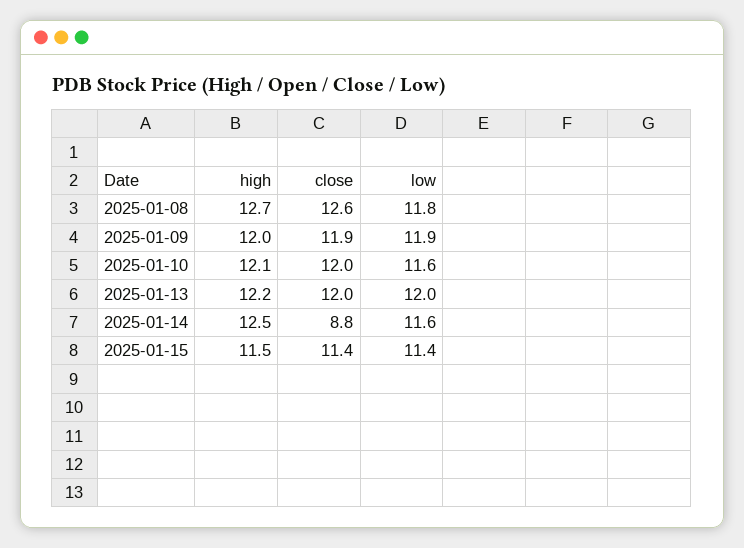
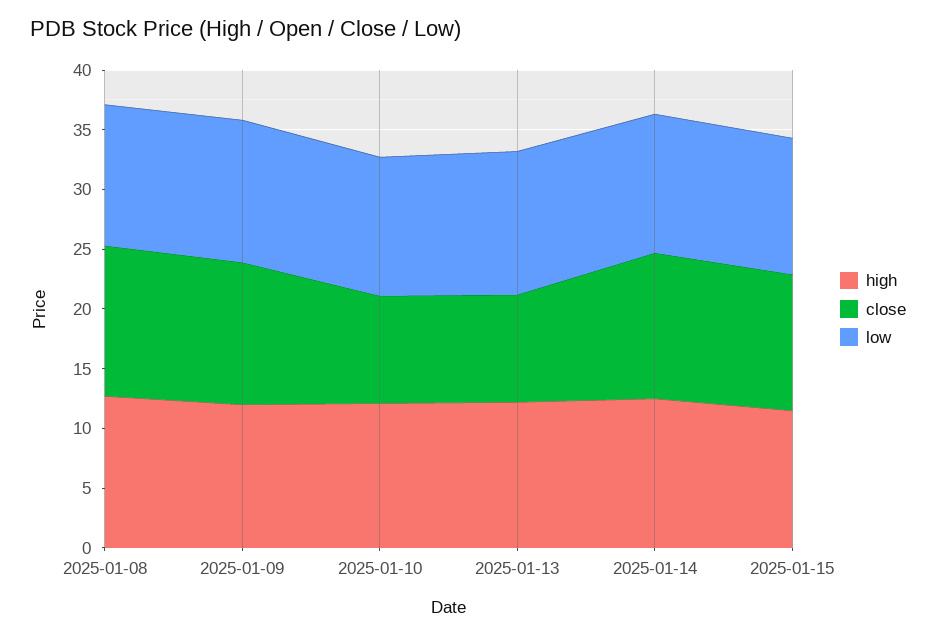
close, 2025-01-10: 12 -> 9
close, 2025-01-13: 12 -> 9
close, 2025-01-14: 8.8 -> 12

